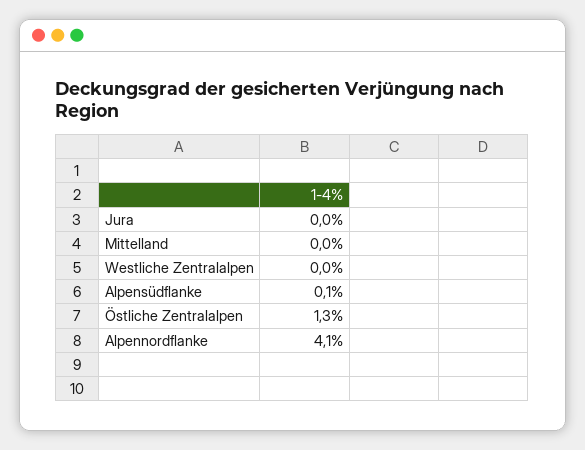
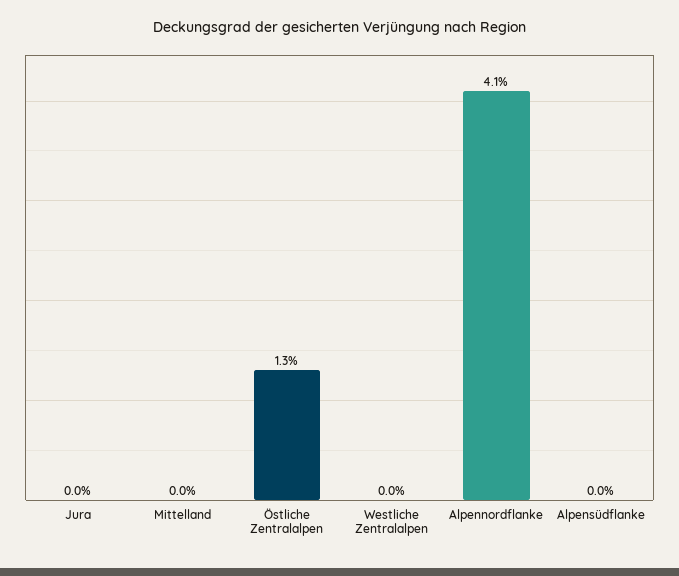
Alpensüdflanke: 0.1 -> 0

